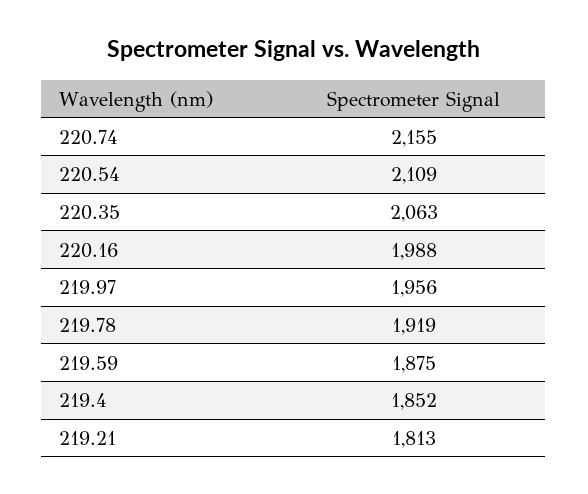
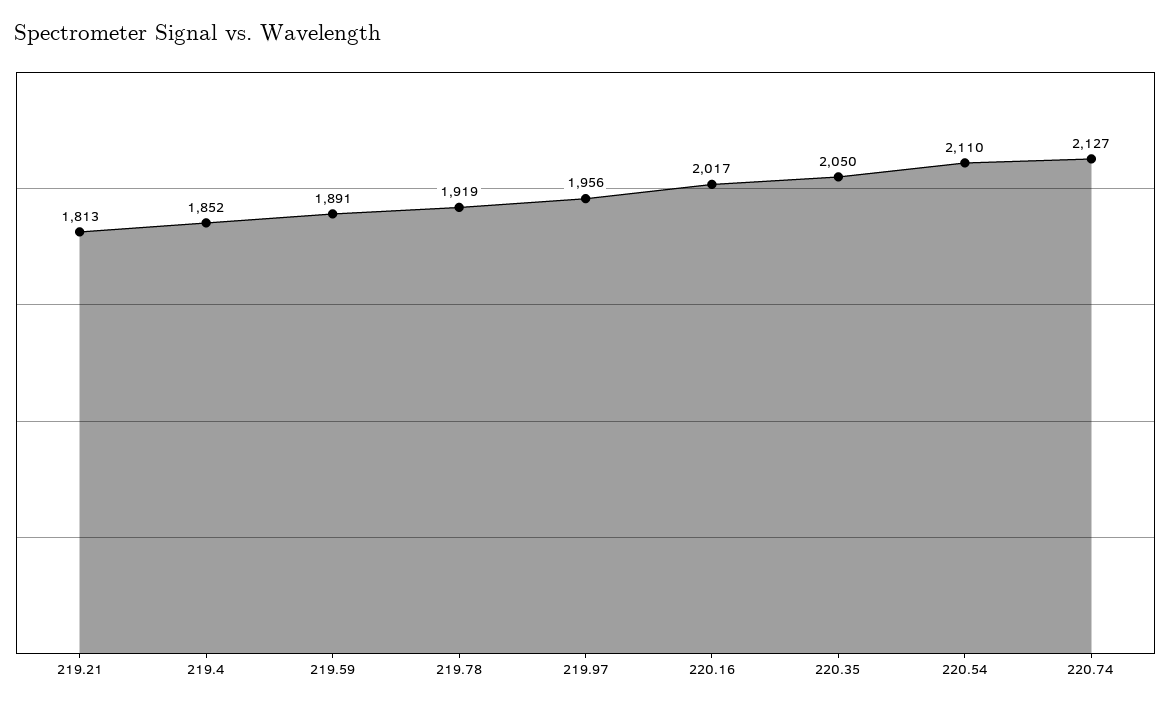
220.74: 2155 -> 2127
220.54: 2109 -> 2110
220.35: 2063 -> 2050
220.16: 1988 -> 2017
219.59: 1875 -> 1891

